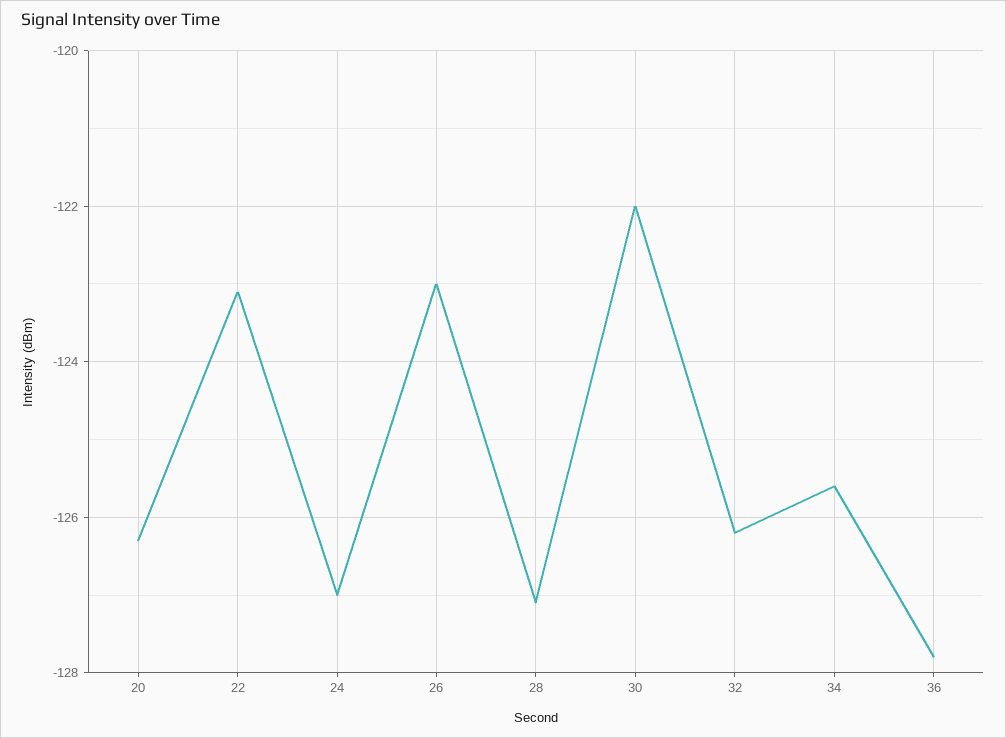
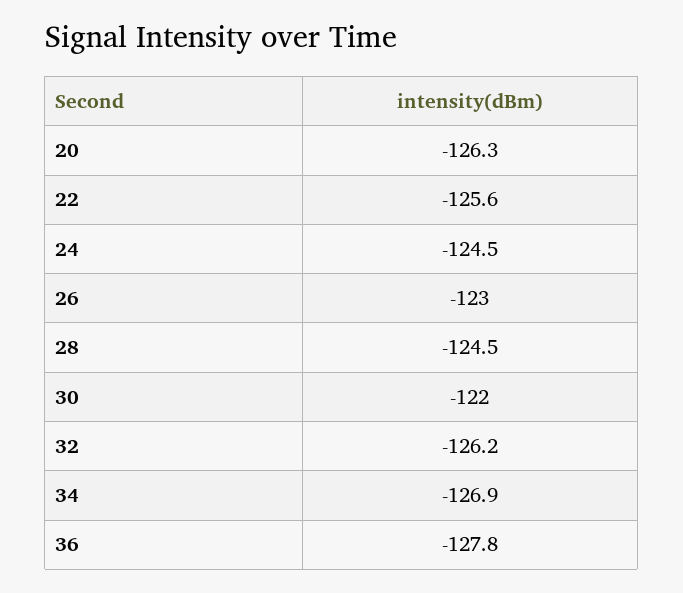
22: -123 -> -125.6
24: -127 -> -124.5
28: -127 -> -124.5
34: -125.5 -> -126.9

